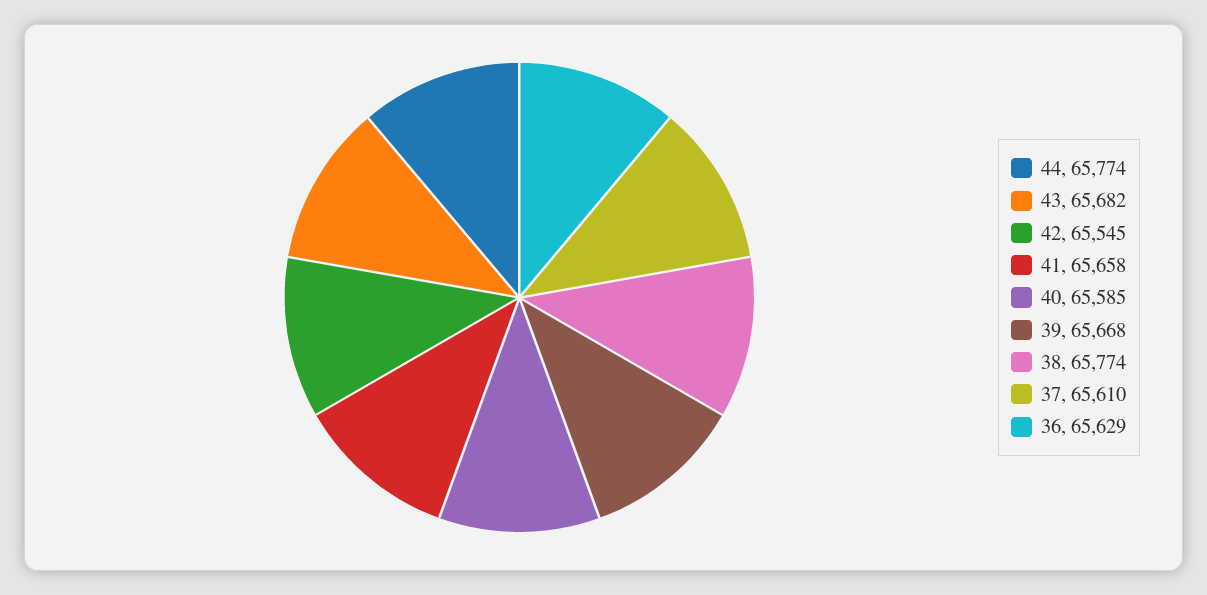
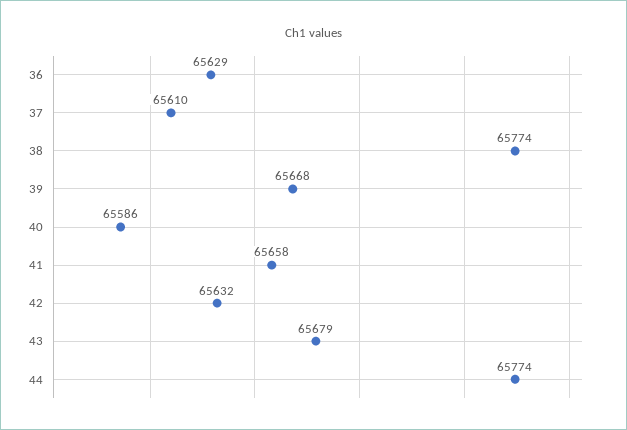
43: 65682 -> 65679
42: 65545 -> 65632
40: 65585 -> 65586

